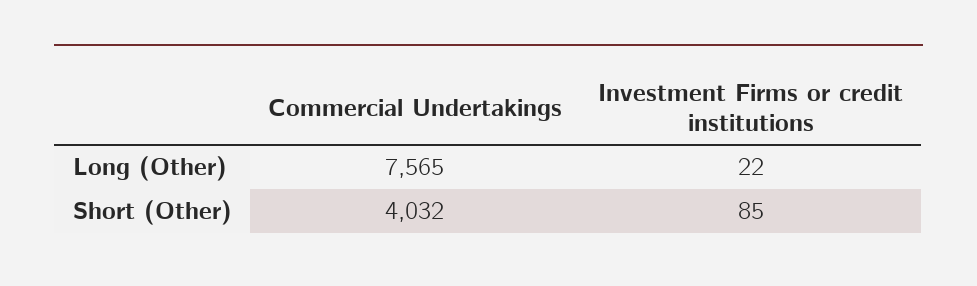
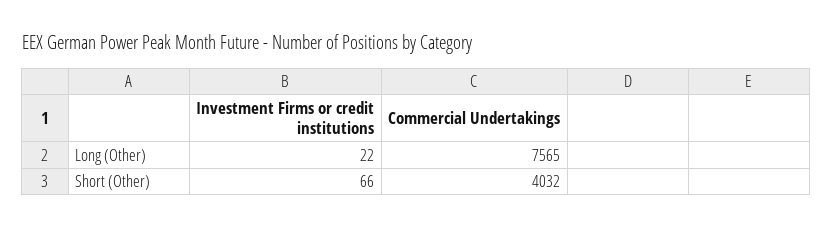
Investment Firms or credit institutions, Short (Other): 85 -> 66

